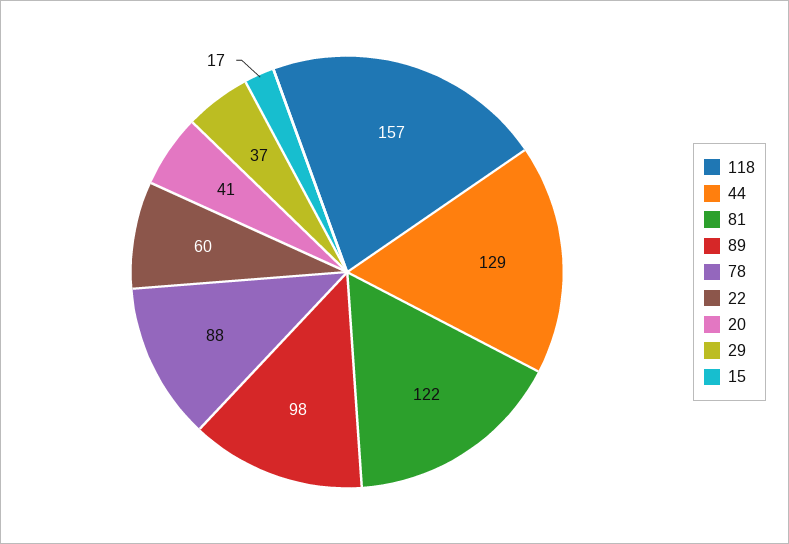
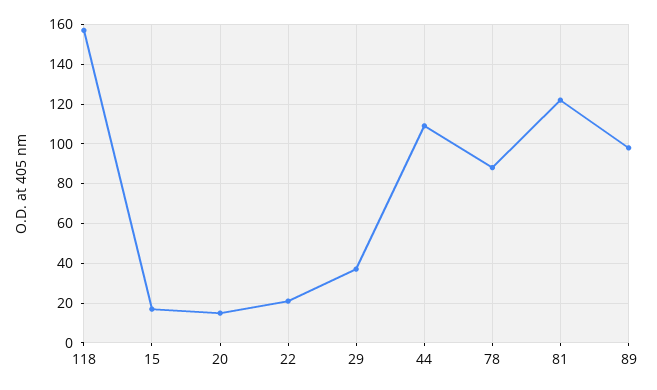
44: 129 -> 110
22: 60 -> 20
20: 41 -> 15

